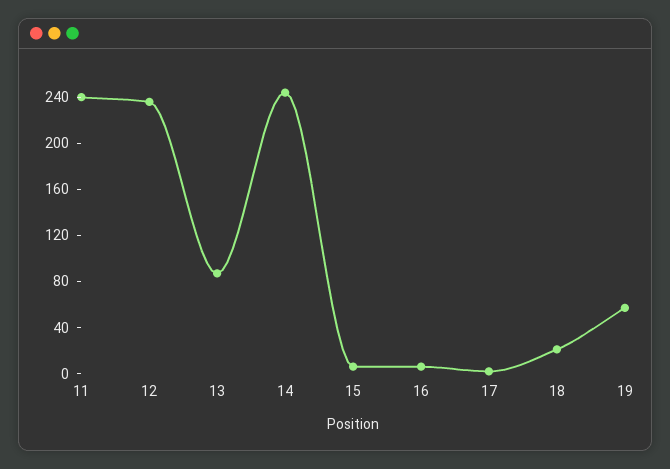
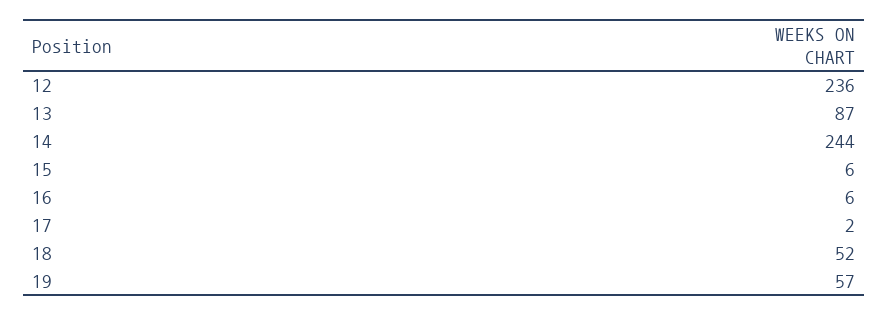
11: 240 -> none
18: 20 -> 52

